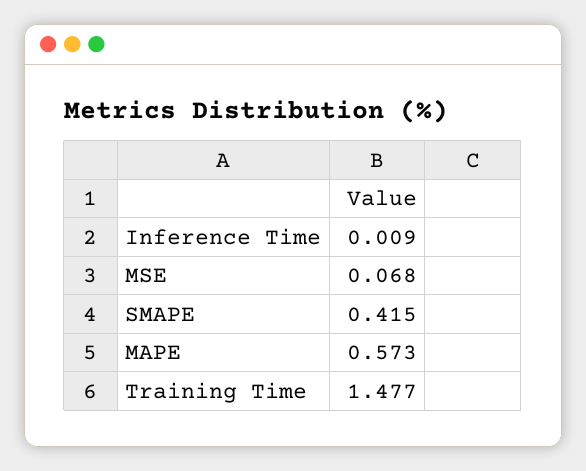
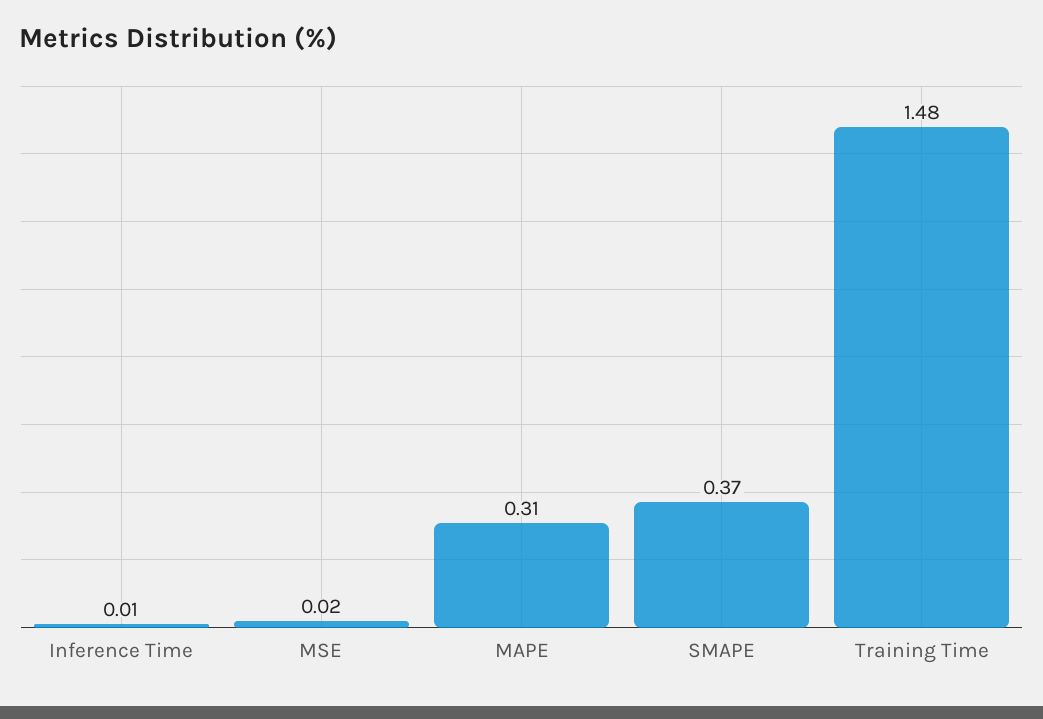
MSE: 0.068 -> 0.02
SMAPE: 0.415 -> 0.37
MAPE: 0.573 -> 0.31

